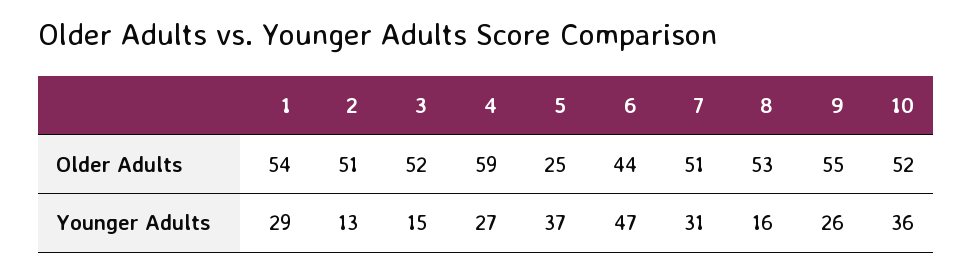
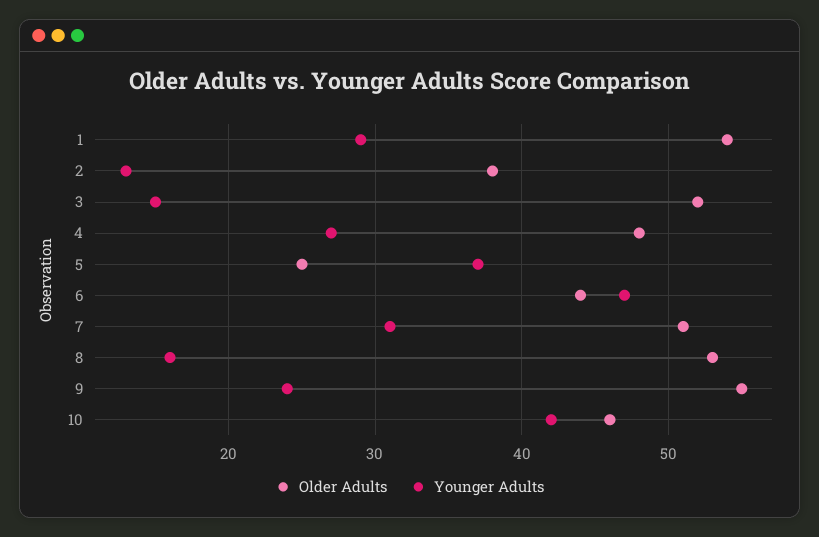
Older Adults, 2: 51 -> 38
Older Adults, 4: 59 -> 48
Older Adults, 10: 52 -> 46
Younger Adults, 9: 26 -> 24
Younger Adults, 10: 36 -> 42

